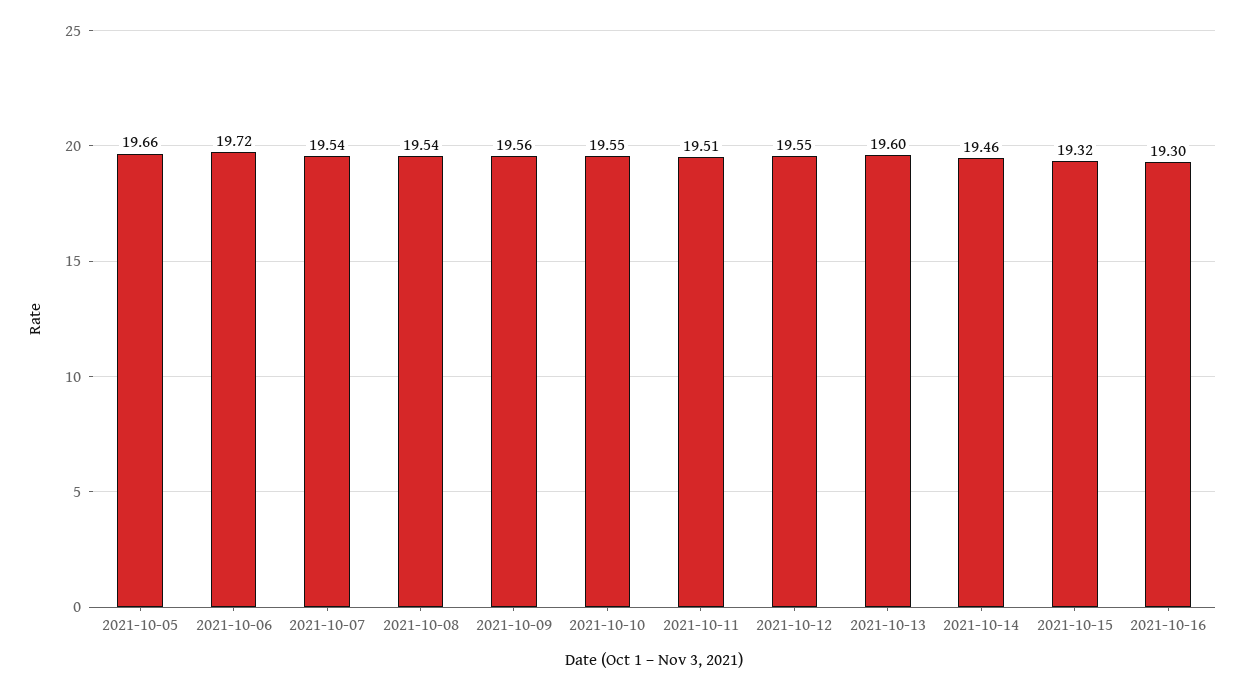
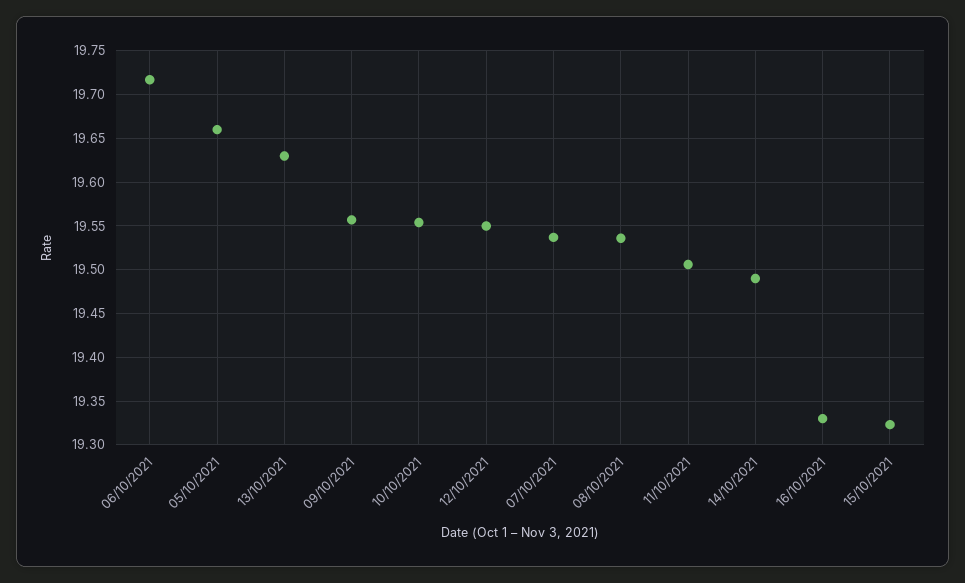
2021-10-13: 19.6 -> 19.63
2021-10-14: 19.46 -> 19.49
2021-10-16: 19.3 -> 19.33

